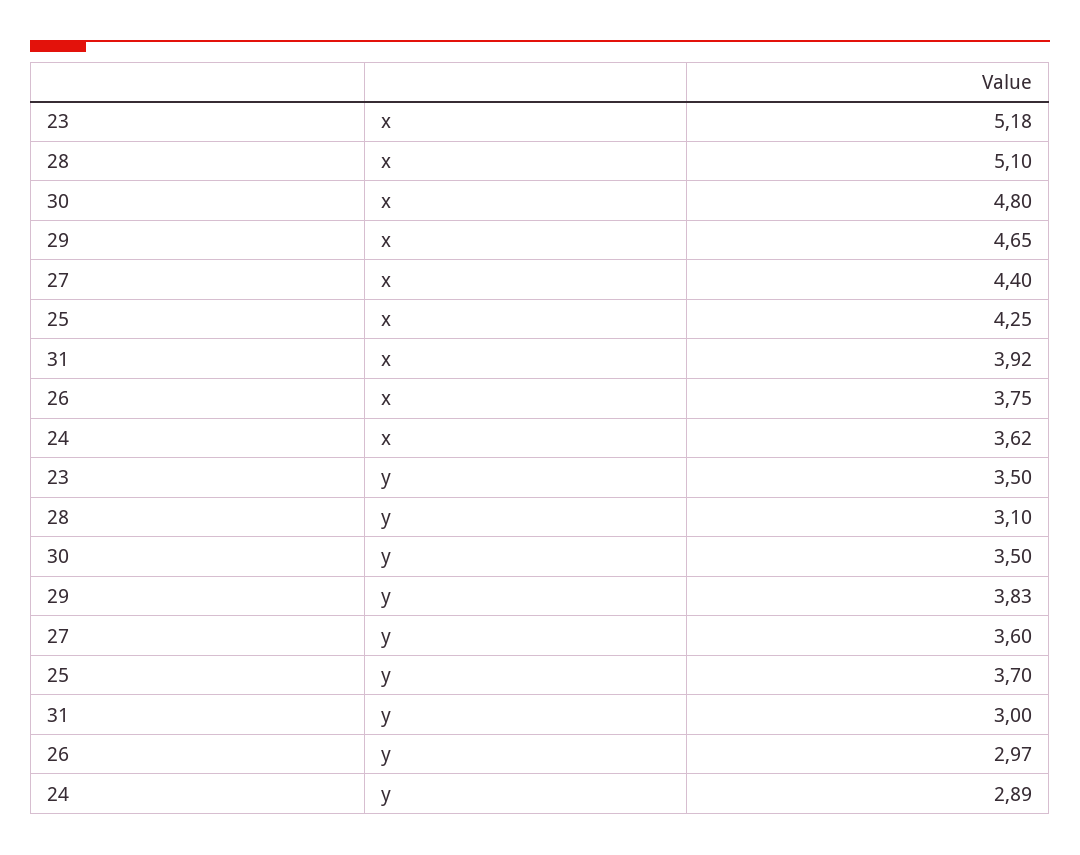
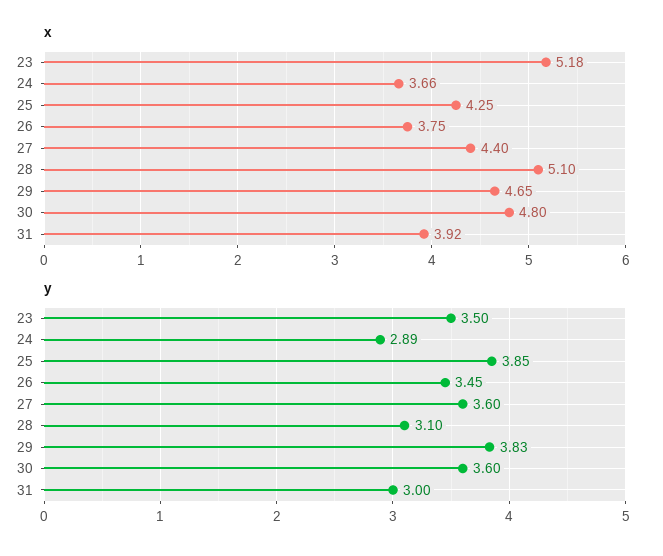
x, 24: 3.62 -> 3.66
y, 30: 3.5 -> 3.6
y, 25: 3.7 -> 3.85
y, 26: 2.97 -> 3.45

